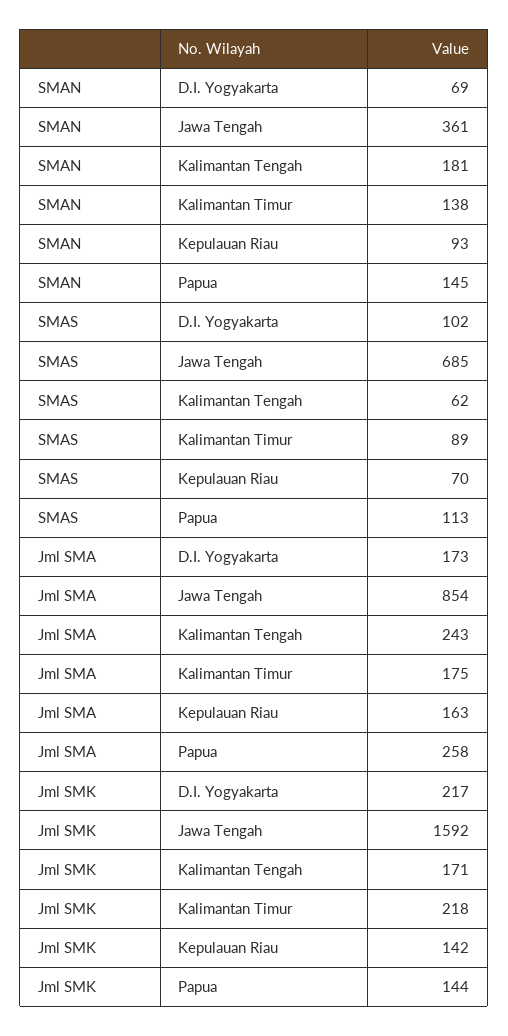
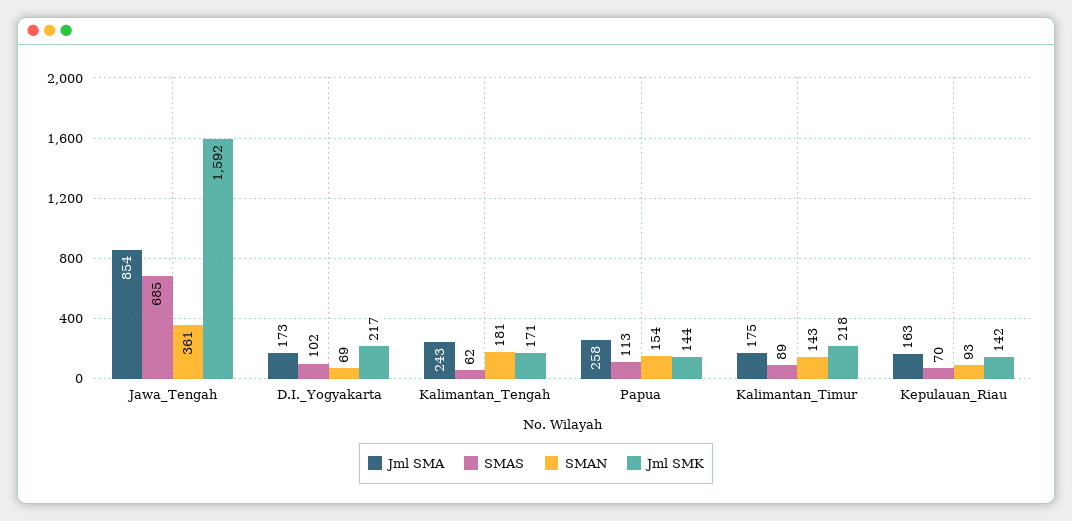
SMAN, Kalimantan Timur: 138 -> 143
SMAN, Papua: 145 -> 154

